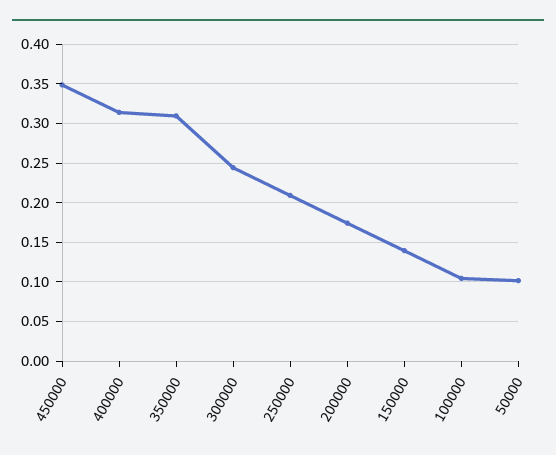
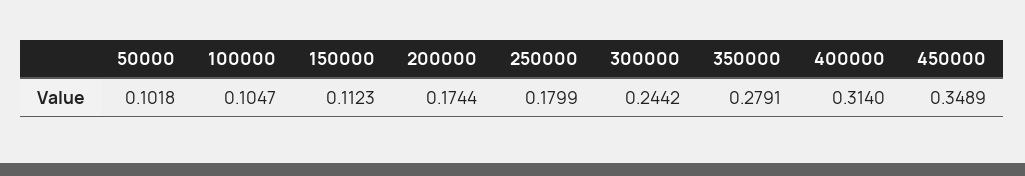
350000: 0.31 -> 0.2791
250000: 0.21 -> 0.1799
150000: 0.14 -> 0.1123

